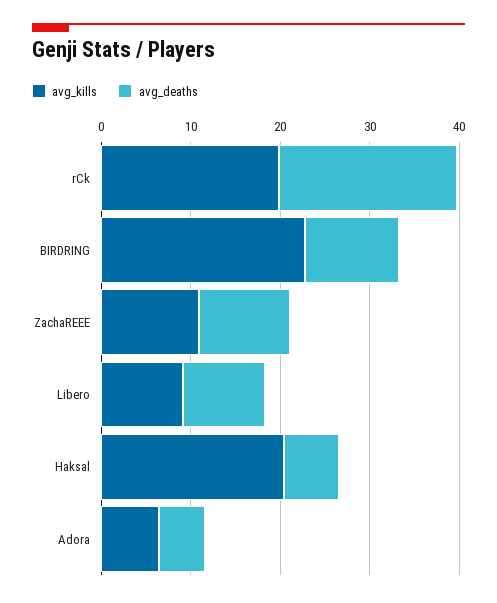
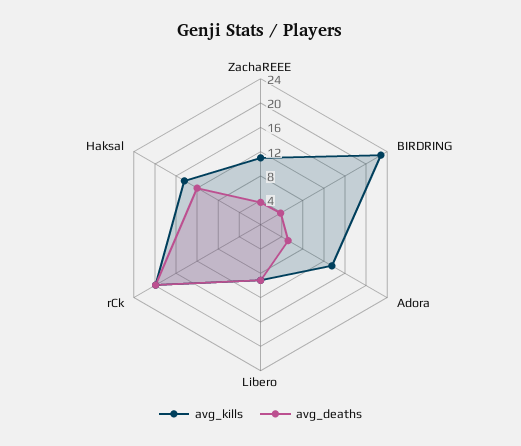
avg_deaths, BIRDRING: 10 -> 4
avg_deaths, ZachaREEE: 10 -> 4
avg_kills, Haksal: 20 -> 14
avg_deaths, Haksal: 6 -> 12
avg_kills, Adora: 6 -> 14

